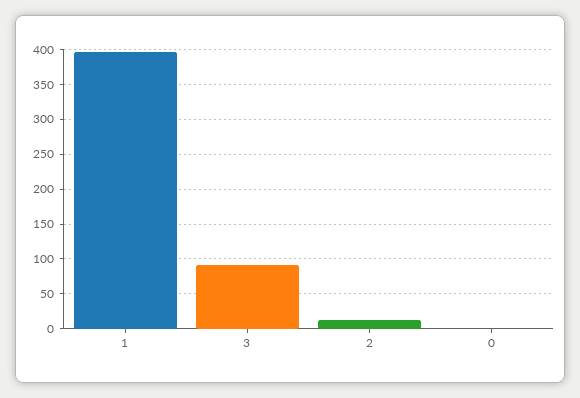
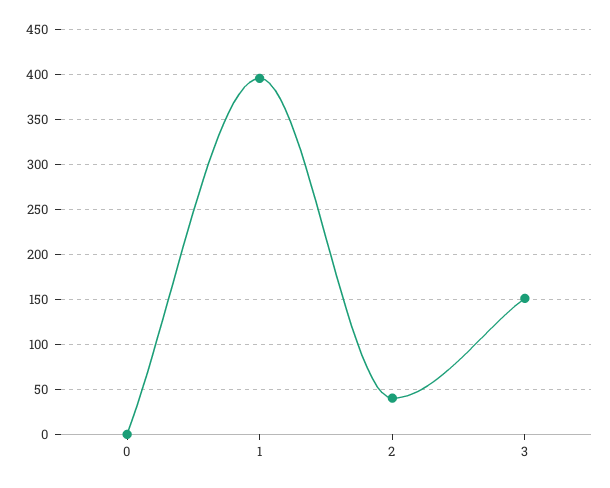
3: 90 -> 150
2: 10 -> 40

